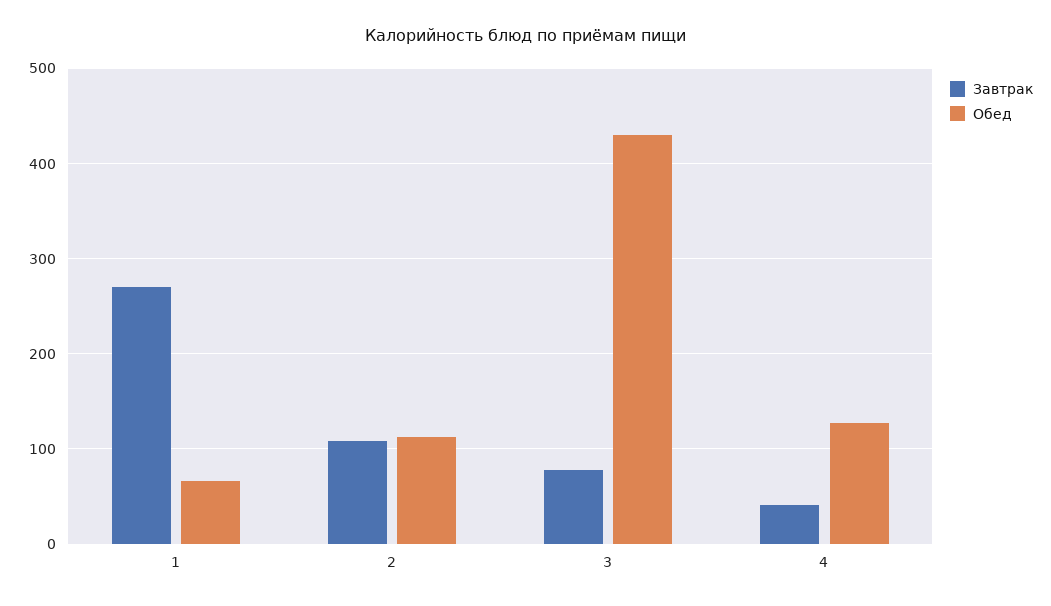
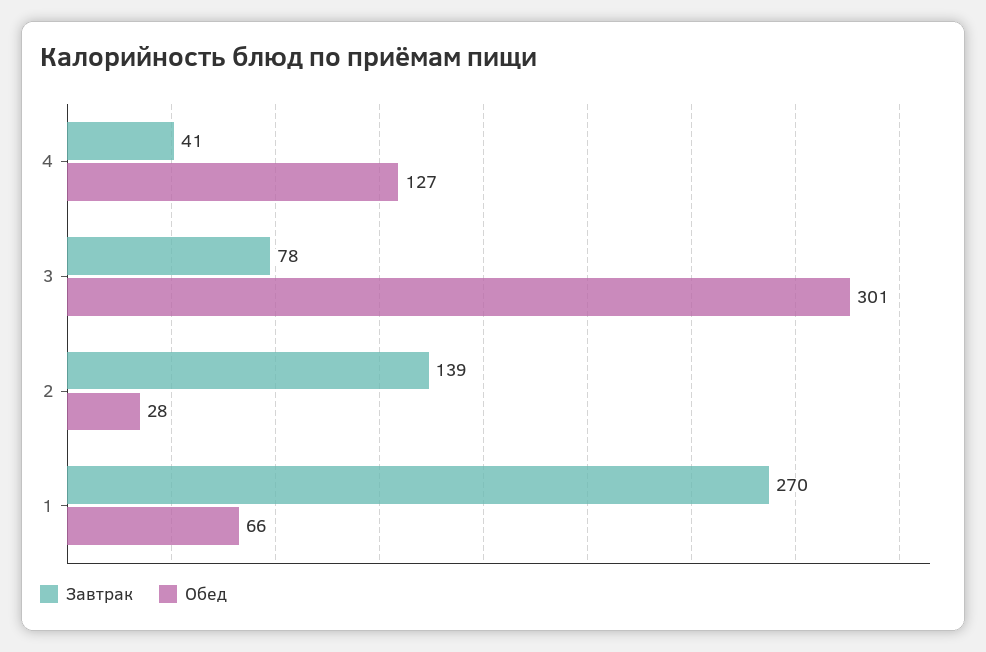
Завтрак, 2: 110 -> 139
Обед, 2: 110 -> 28
Обед, 3: 430 -> 301

